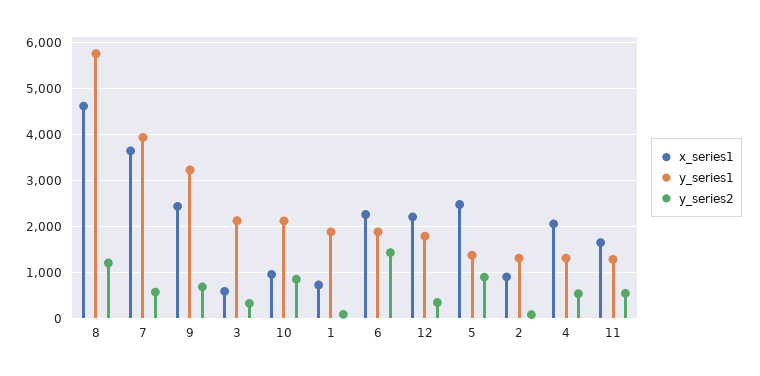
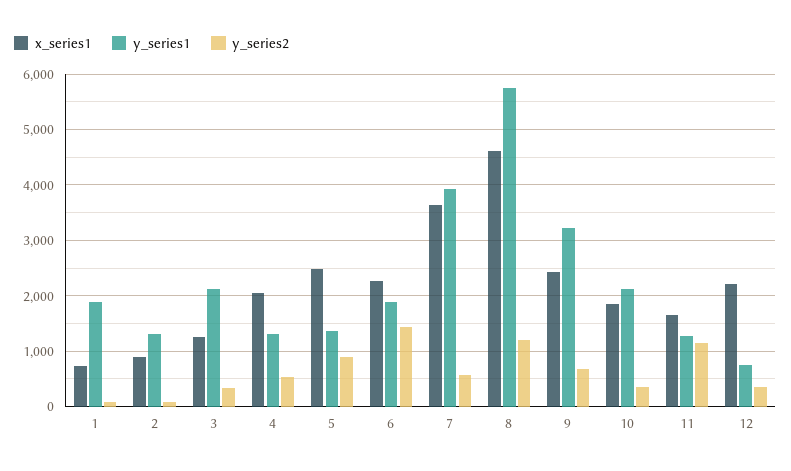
x_series1, 3: 600 -> 1200
x_series1, 10: 1000 -> 1800
y_series2, 10: 800 -> 400
y_series1, 12: 1800 -> 800
y_series2, 11: 600 -> 1200

